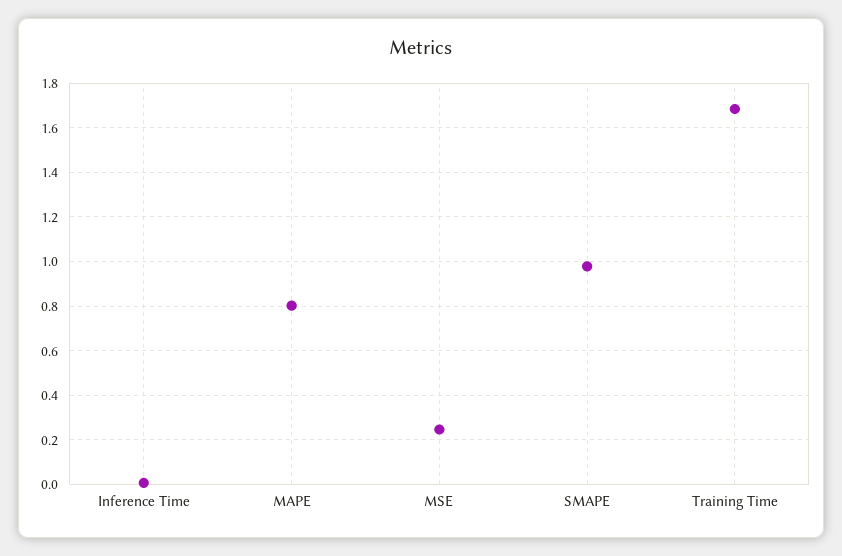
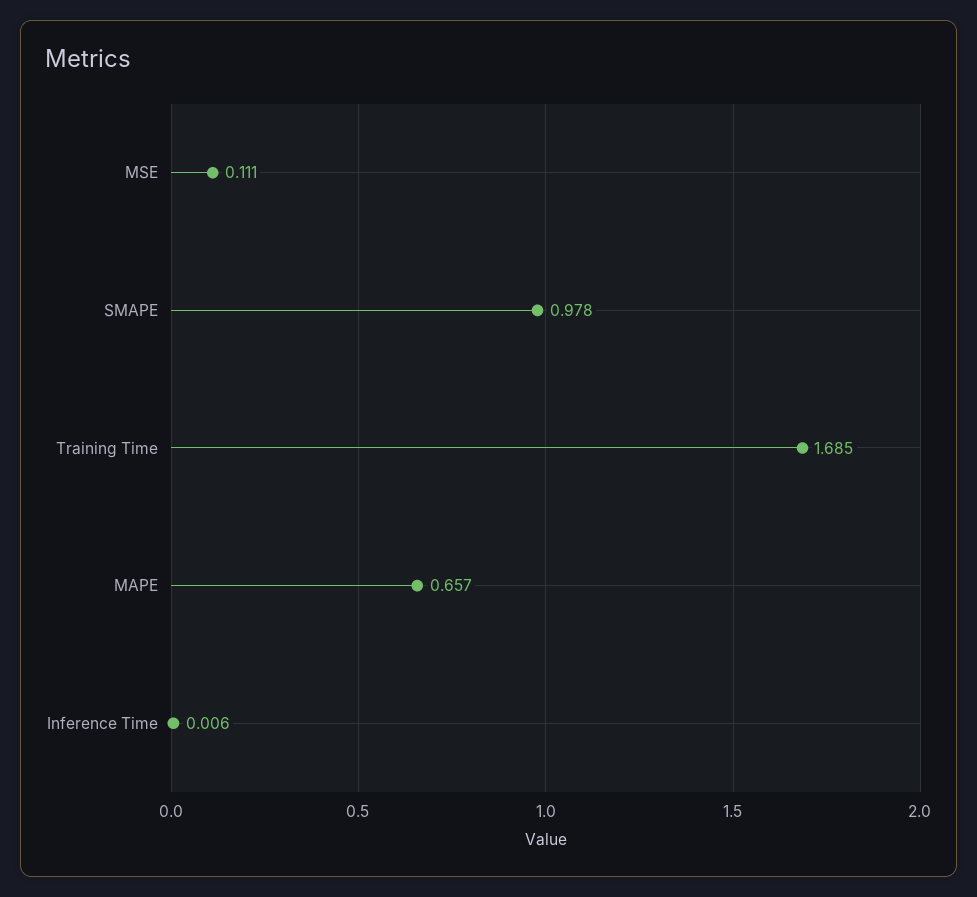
MAPE: 0.8 -> 0.657
MSE: 0.25 -> 0.111

